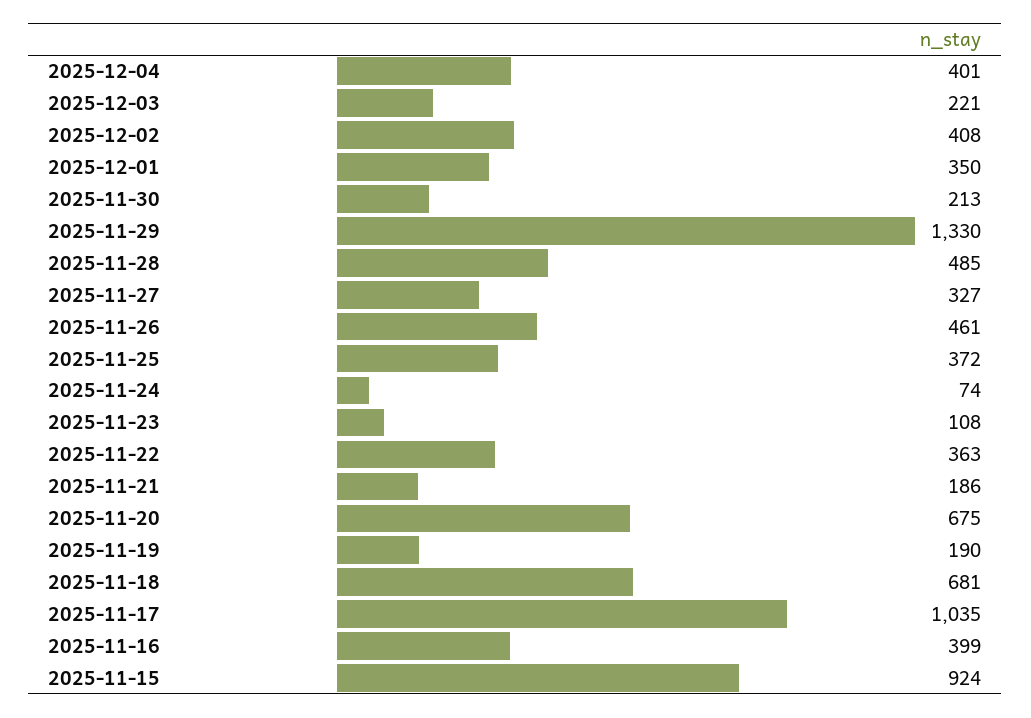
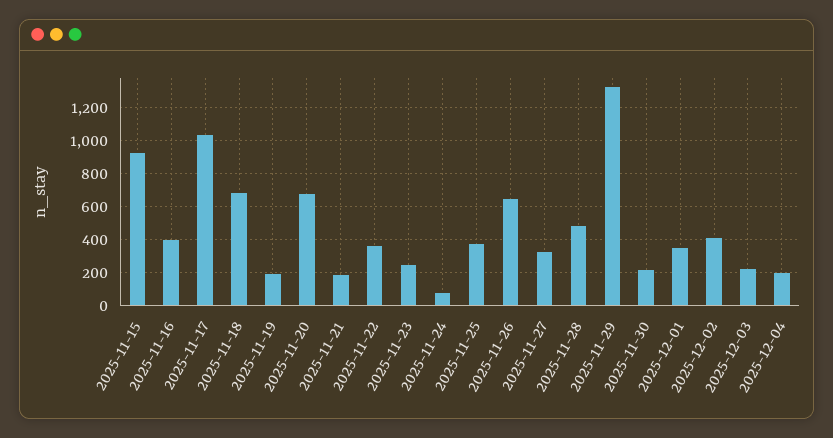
2025-12-04: 401 -> 200
2025-11-26: 461 -> 650
2025-11-23: 108 -> 250

